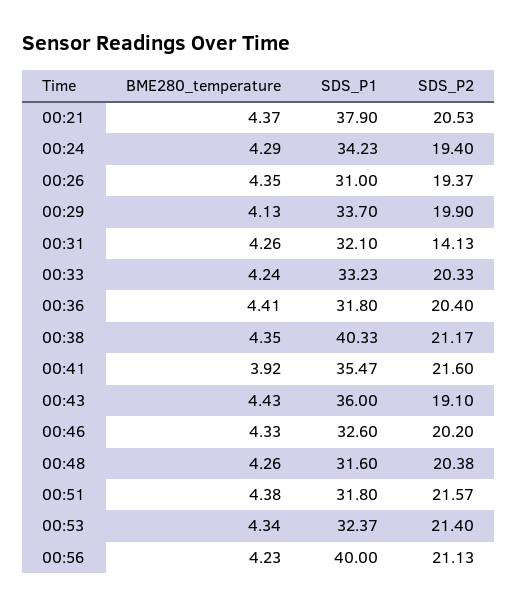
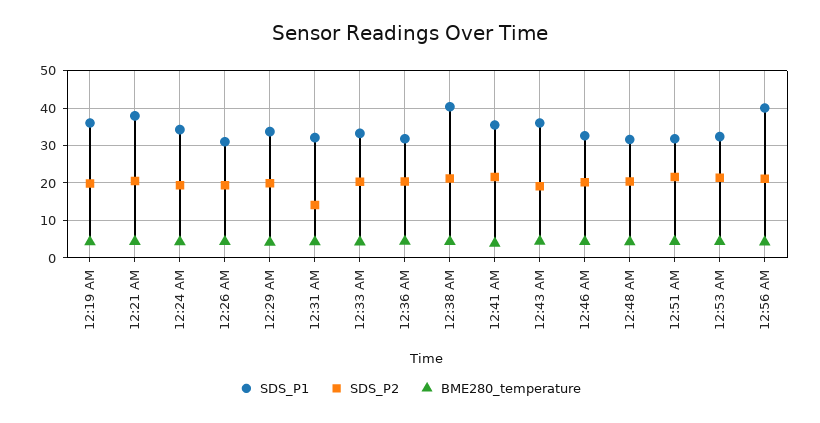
SDS_P1, 12:19 AM: none -> 36
SDS_P2, 12:19 AM: none -> 20
BME280_temperature, 12:19 AM: none -> 4

